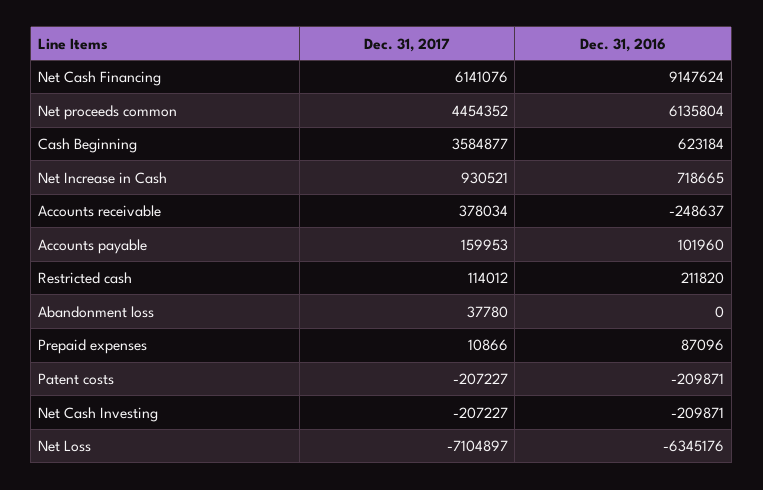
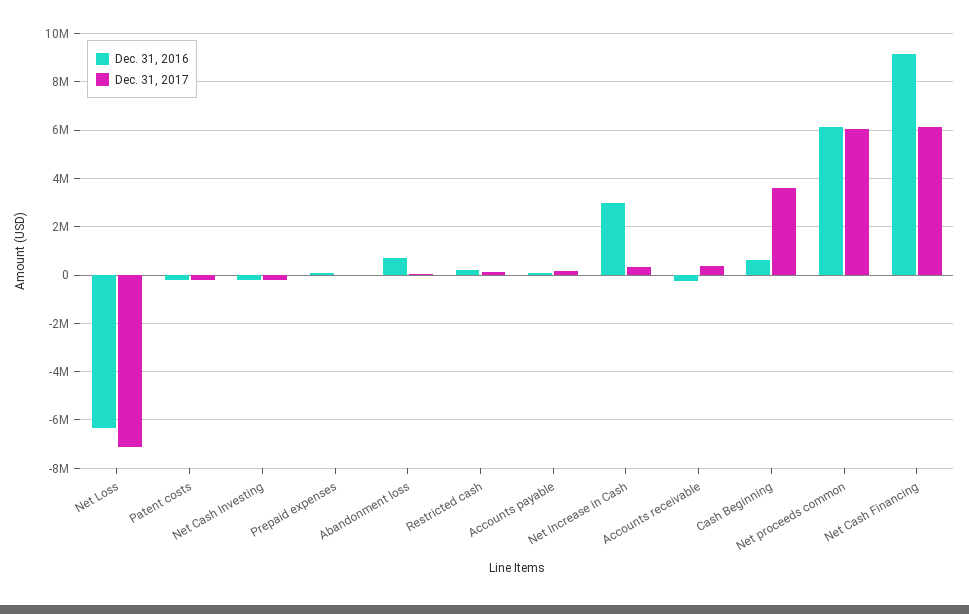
Dec. 31, 2017, Net proceeds common: 4454352 -> 6000000
Dec. 31, 2017, Net Increase in Cash: 930521 -> 250000
Dec. 31, 2016, Net Increase in Cash: 718665 -> 3000000
Dec. 31, 2016, Abandonment loss: 0 -> 750000

